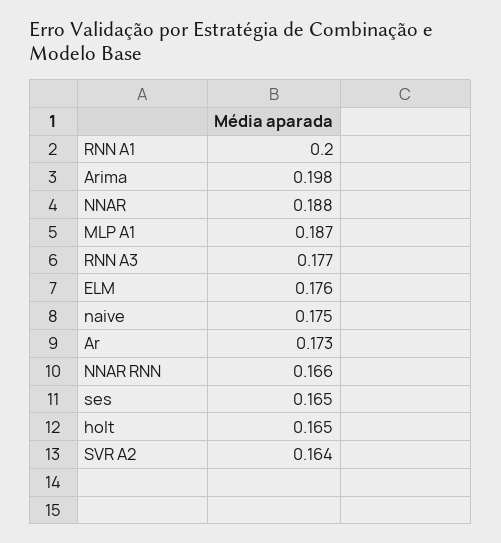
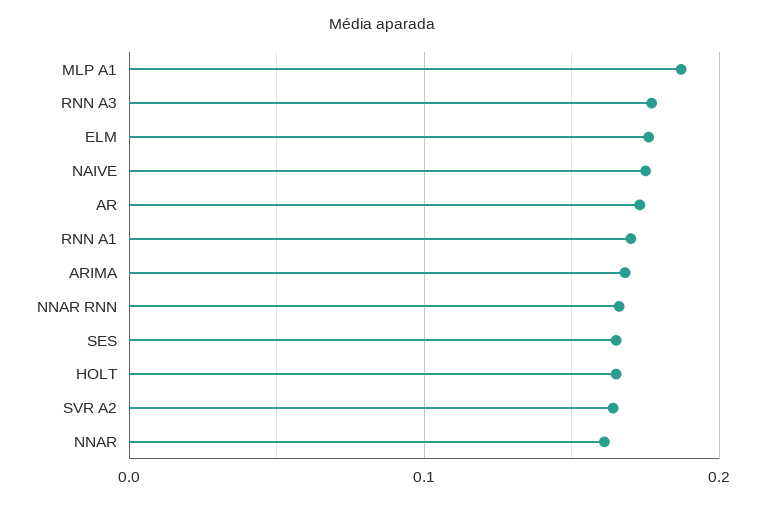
RNN A1: 0.2 -> 0.17
Arima: 0.198 -> 0.17
NNAR: 0.188 -> 0.16

